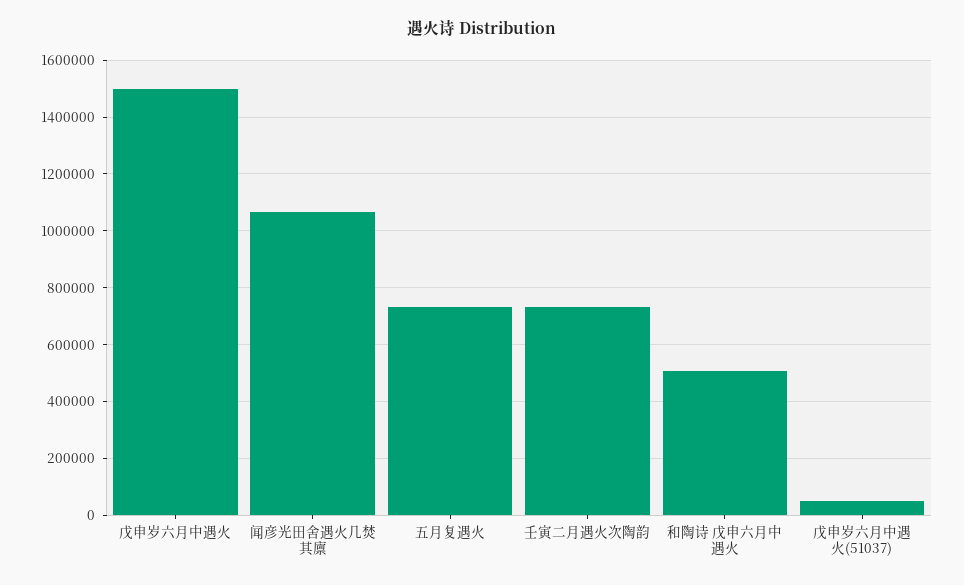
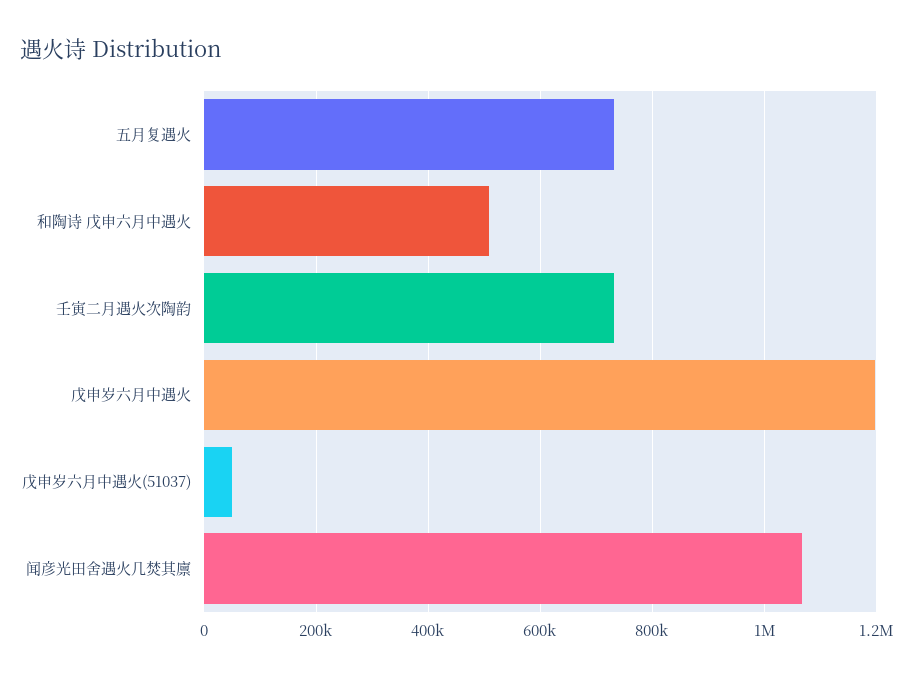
戊申岁六月中遇火: 1500000 -> 1200000

